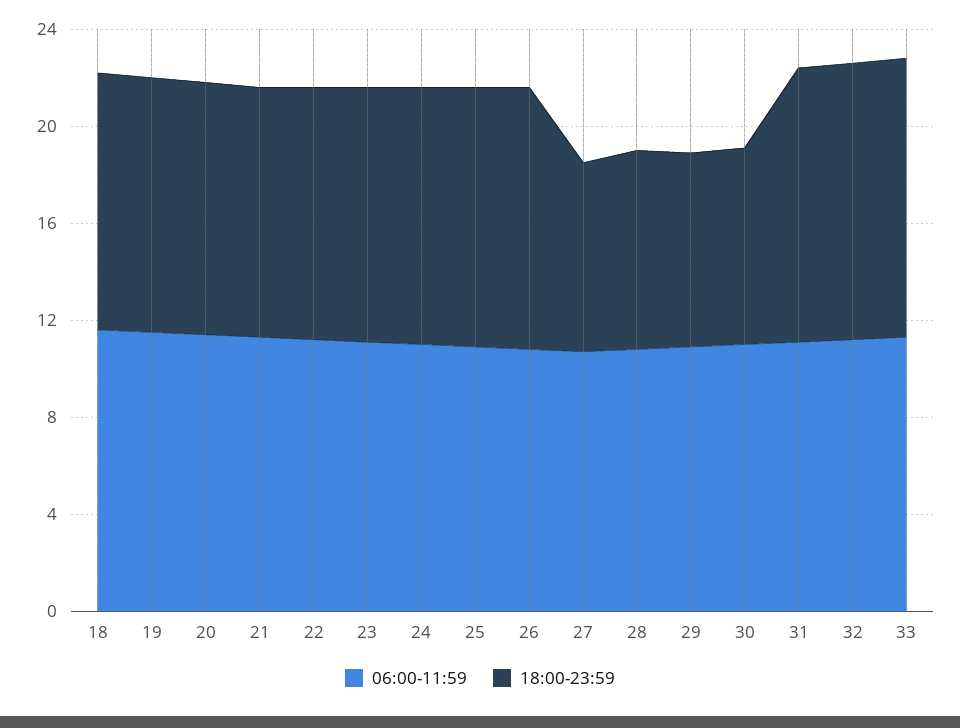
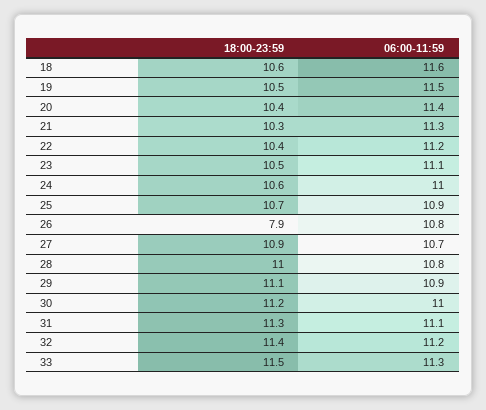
18:00-23:59, 26: 11 -> 7.9
18:00-23:59, 27: 8 -> 10.9
18:00-23:59, 28: 8 -> 11
18:00-23:59, 29: 8 -> 11.1
18:00-23:59, 30: 8 -> 11.2

